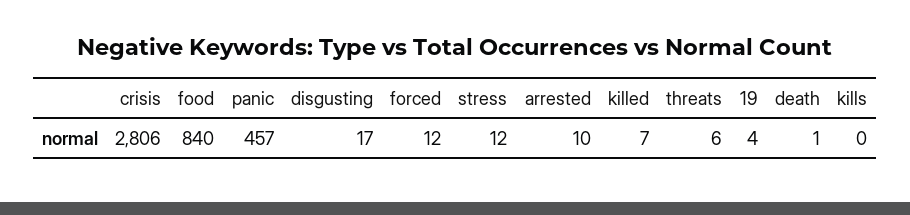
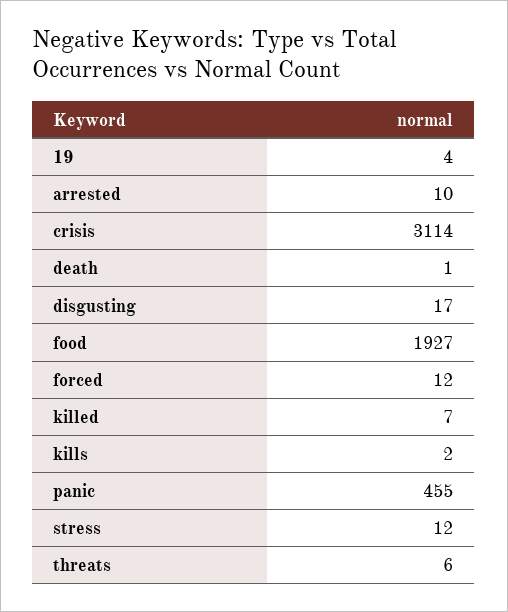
crisis: 2806 -> 3114
food: 840 -> 1927
panic: 457 -> 455
kills: 0 -> 2

